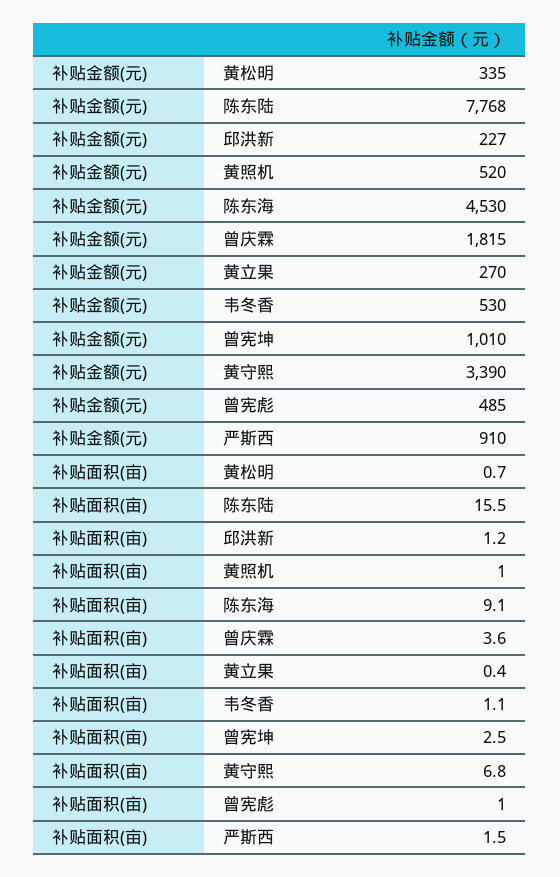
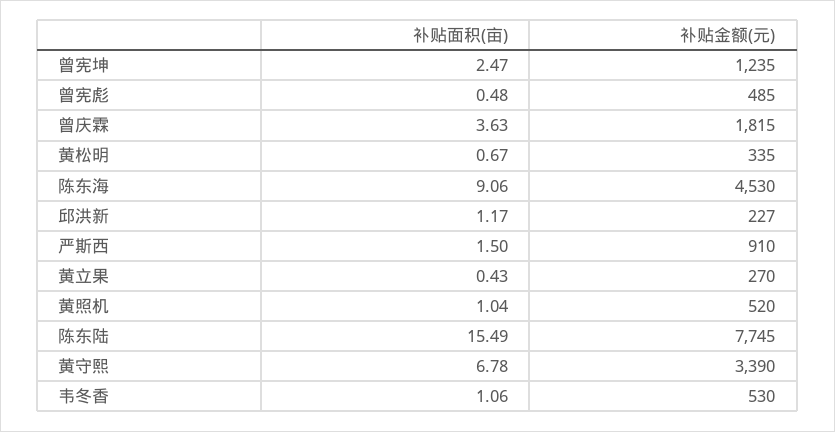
补贴金额(元), 陈东陆: 7768 -> 7745
补贴金额(元), 曾宪坤: 1010 -> 1235
补贴面积(亩), 曾宪彪: 1 -> 0.48

